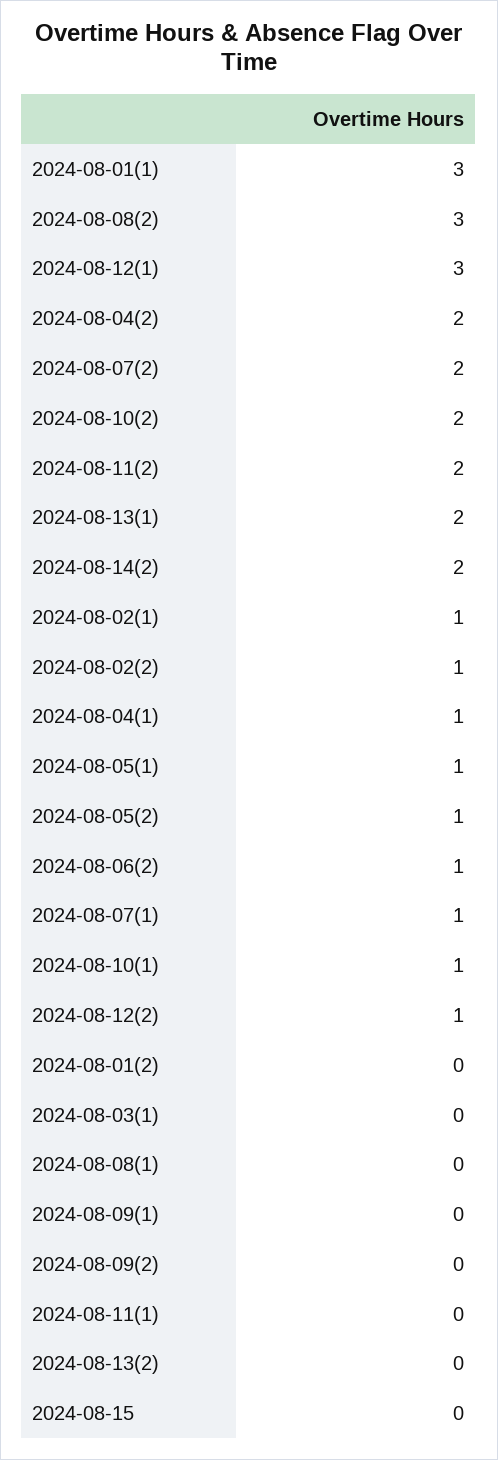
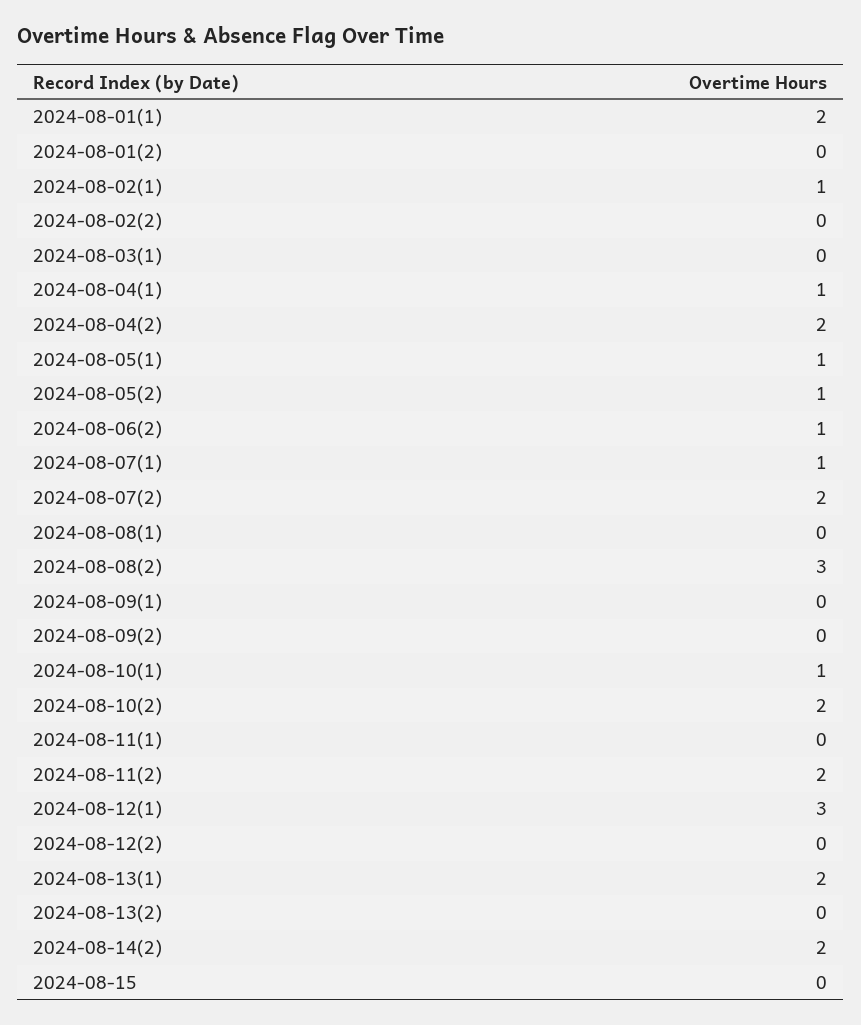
2024-08-01(1): 3 -> 2
2024-08-02(2): 1 -> 0
2024-08-12(2): 1 -> 0

